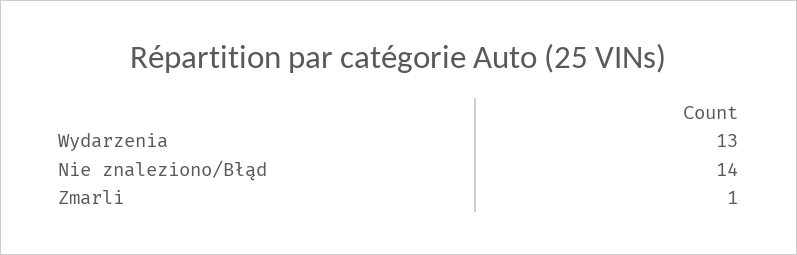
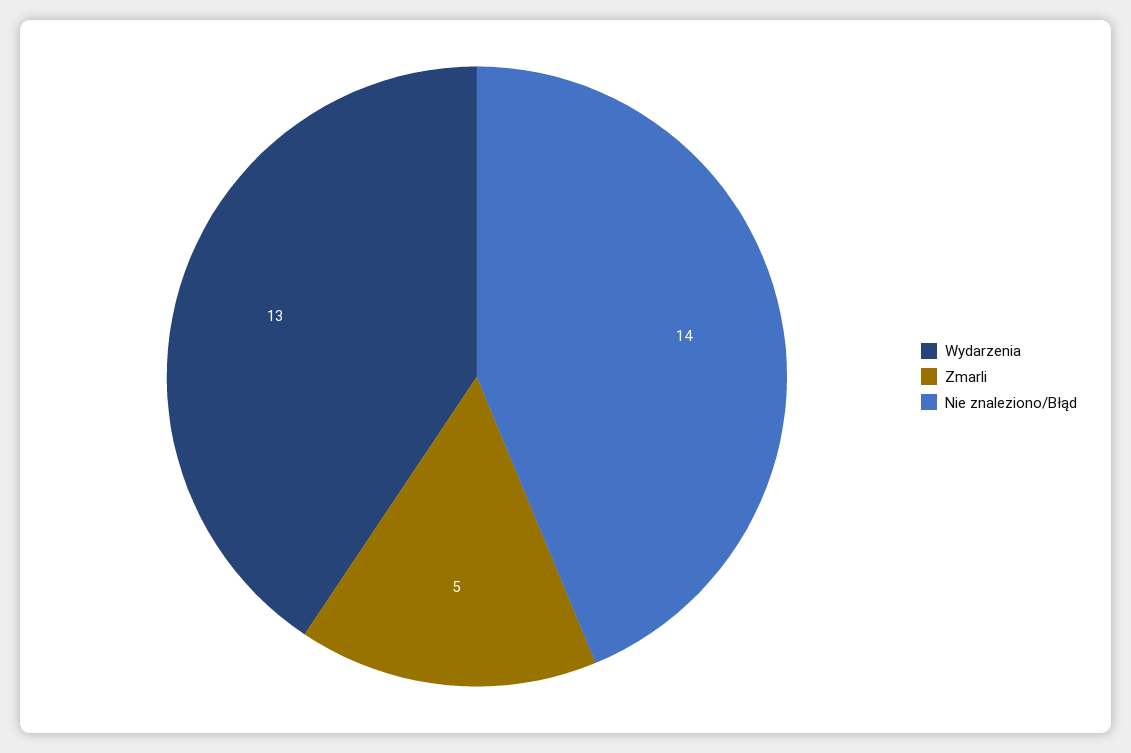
Zmarli: 1 -> 5

